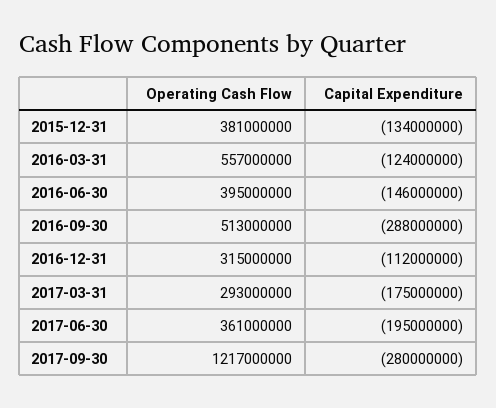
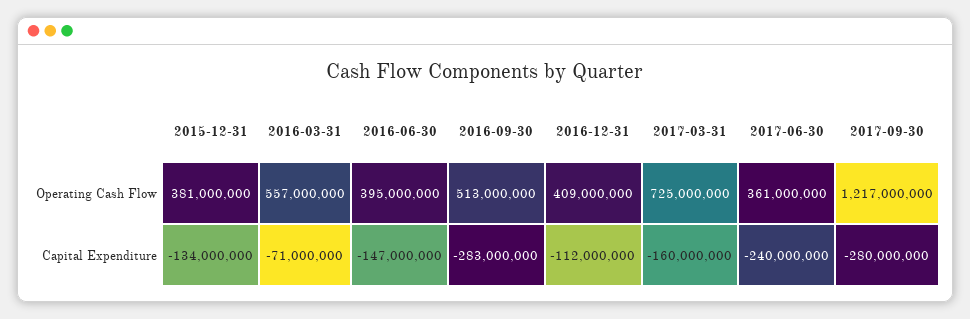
Capital Expenditure, 2016-03-31: -124000000 -> -71000000
Capital Expenditure, 2016-06-30: -146000000 -> -147000000
Capital Expenditure, 2016-09-30: -288000000 -> -283000000
Operating Cash Flow, 2016-12-31: 315000000 -> 409000000
Operating Cash Flow, 2017-03-31: 293000000 -> 725000000
Capital Expenditure, 2017-03-31: -175000000 -> -160000000
Capital Expenditure, 2017-06-30: -195000000 -> -240000000

